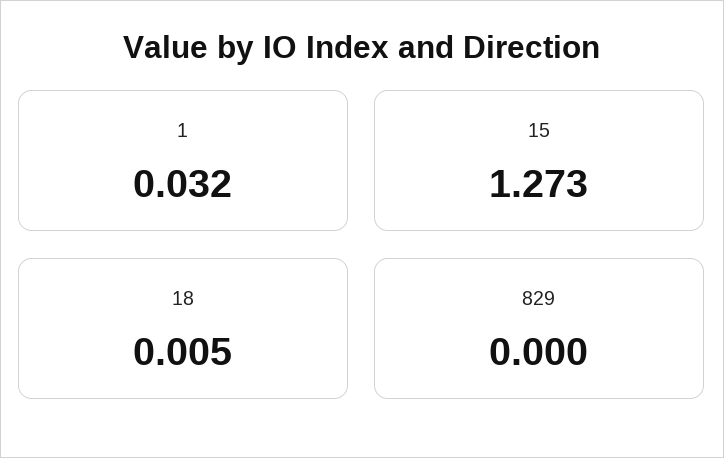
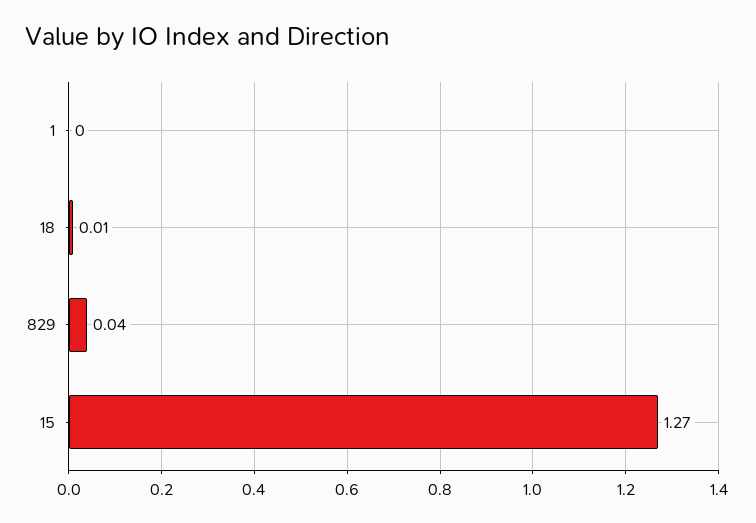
1: 0.032 -> 0
829: 0 -> 0.04

